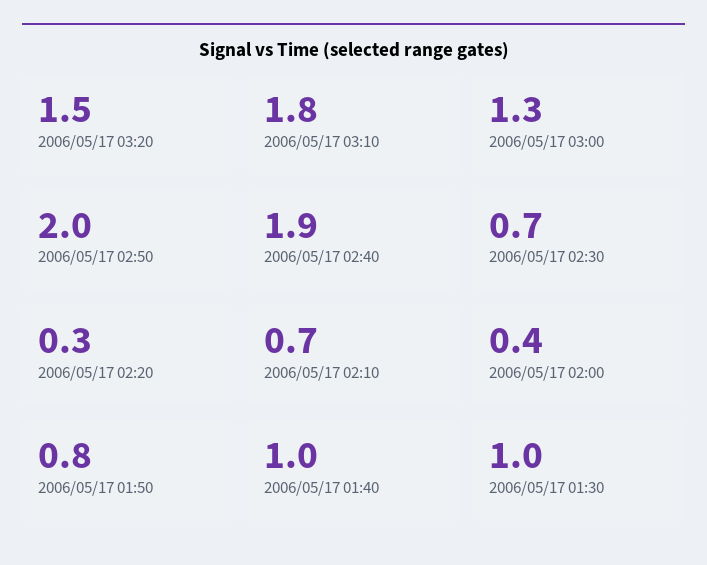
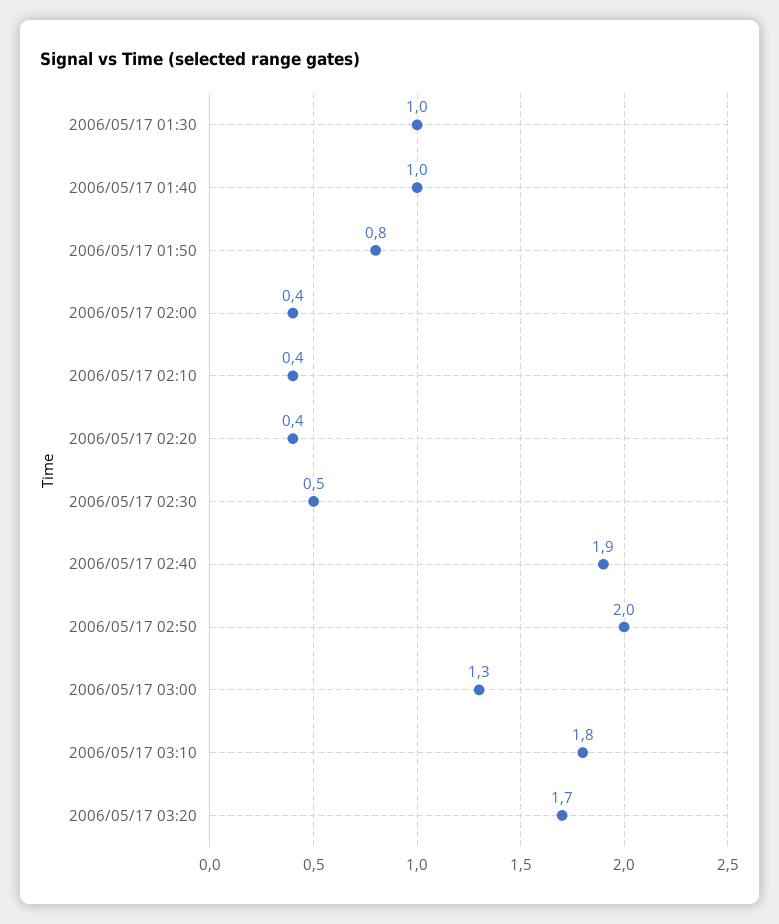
2006/05/17 03:20: 1.5 -> 1.7
2006/05/17 02:30: 0.7 -> 0.5
2006/05/17 02:20: 0.3 -> 0.4
2006/05/17 02:10: 0.7 -> 0.4

